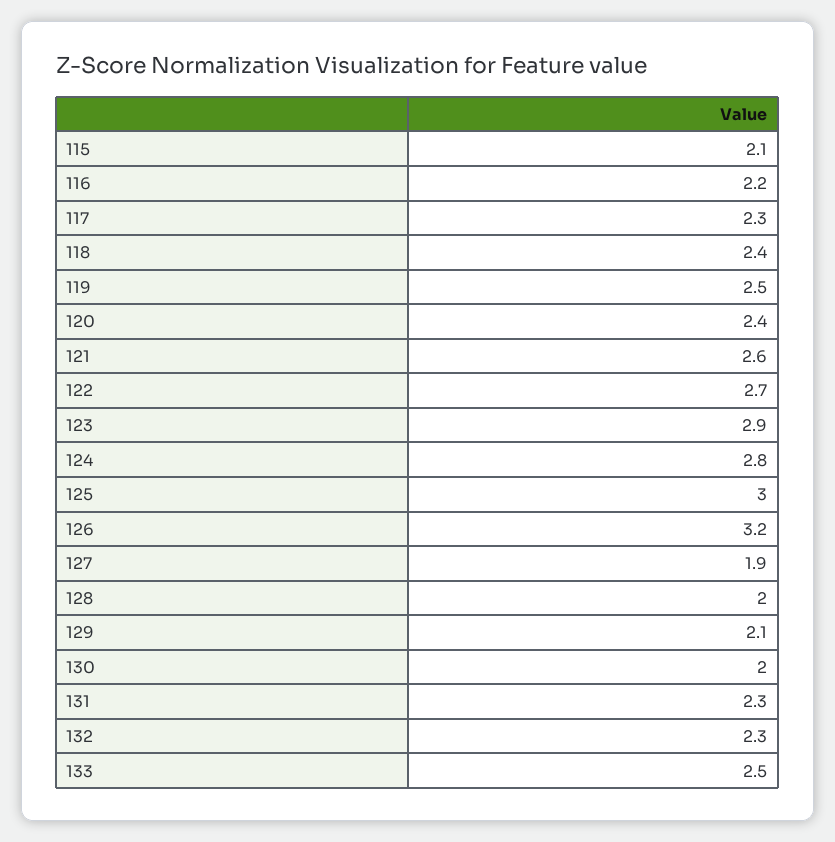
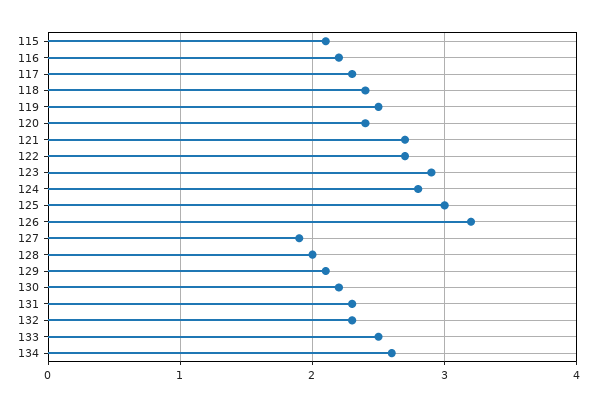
121: 2.6 -> 2.7
130: 2 -> 2.2
134: none -> 2.6

